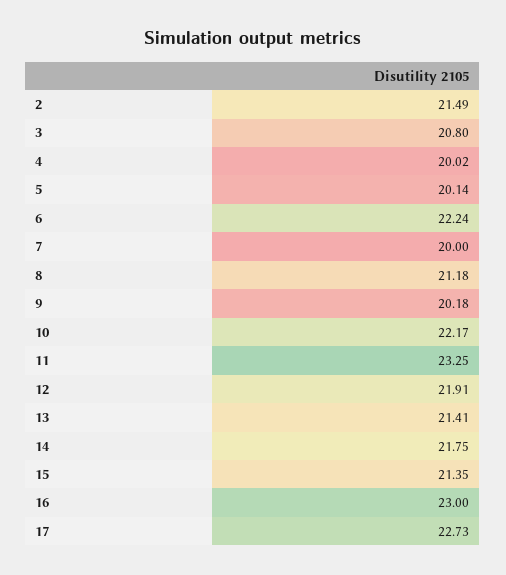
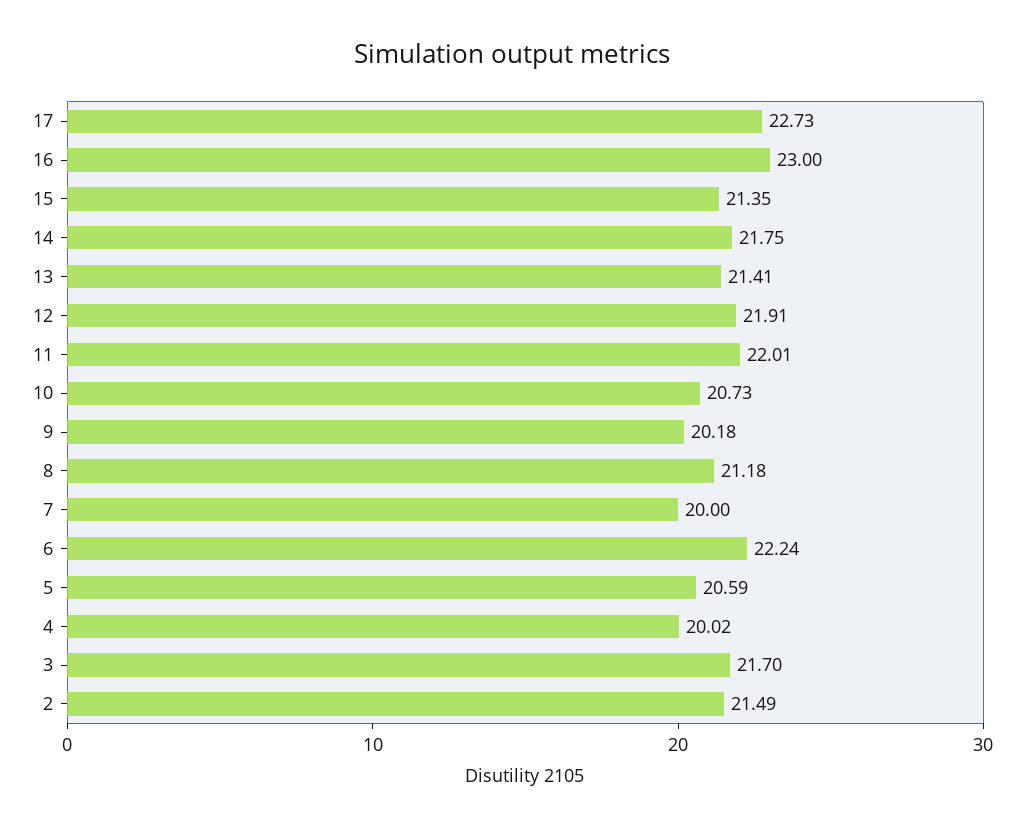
3: 20.8 -> 21.7
5: 20.14 -> 20.59
10: 22.17 -> 20.73
11: 23.25 -> 22.01

